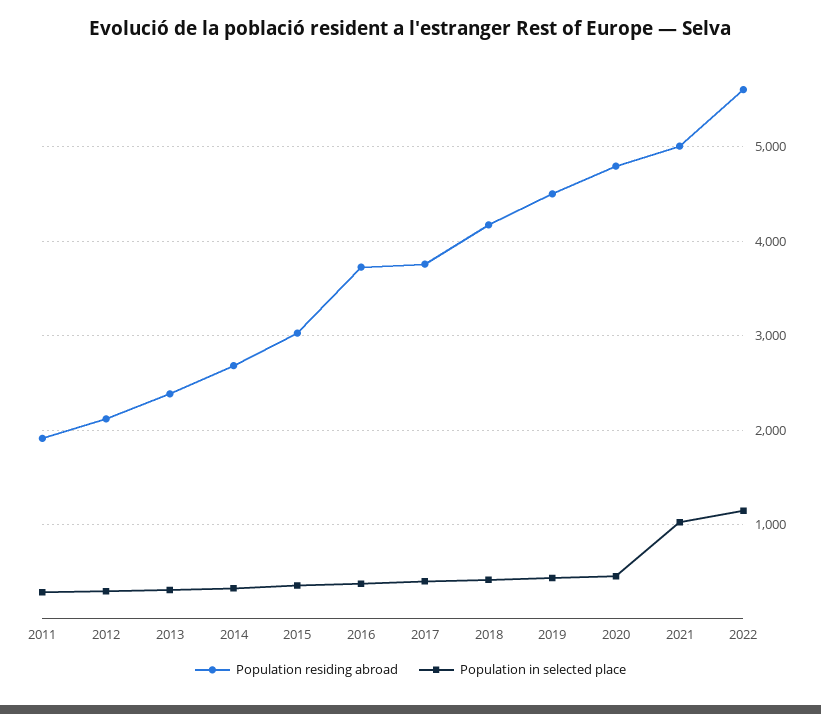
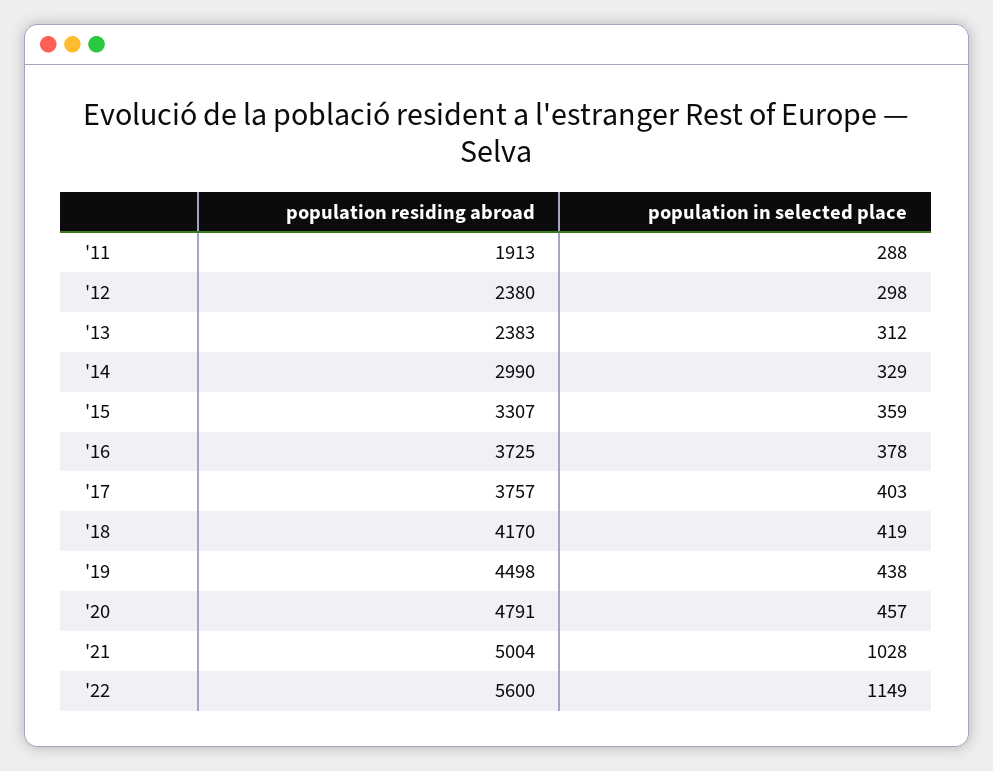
Population residing abroad, 2012: 2100 -> 2380
Population residing abroad, 2014: 2700 -> 2990
Population residing abroad, 2015: 3000 -> 3307

